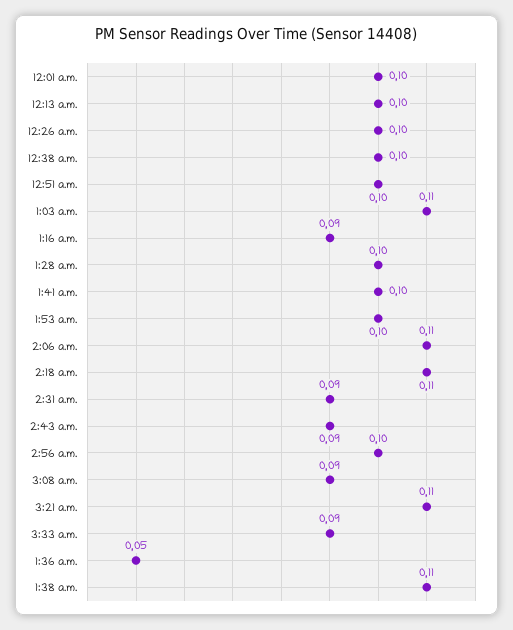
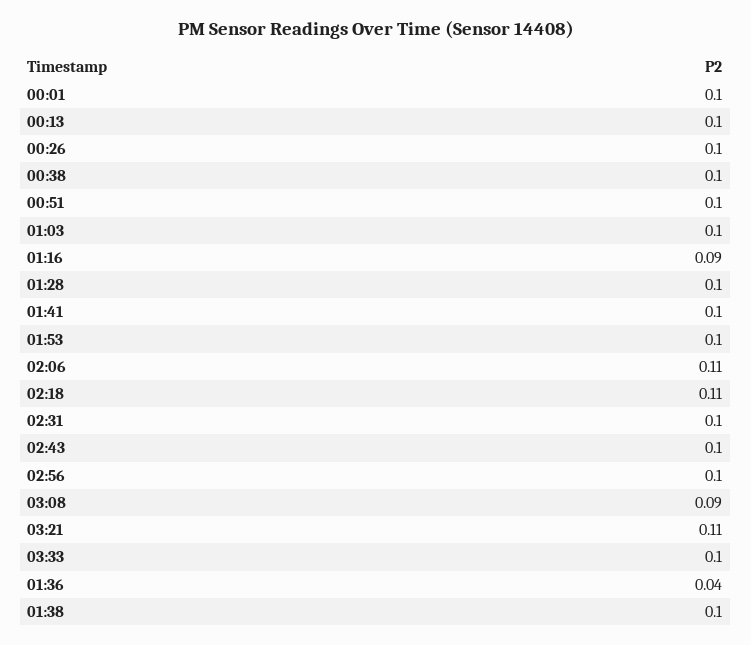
1:03 a.m.: 0.11 -> 0.1
2:31 a.m.: 0.09 -> 0.1
2:43 a.m.: 0.09 -> 0.1
3:33 a.m.: 0.09 -> 0.1
1:36 a.m.: 0.05 -> 0.04
1:38 a.m.: 0.11 -> 0.1

